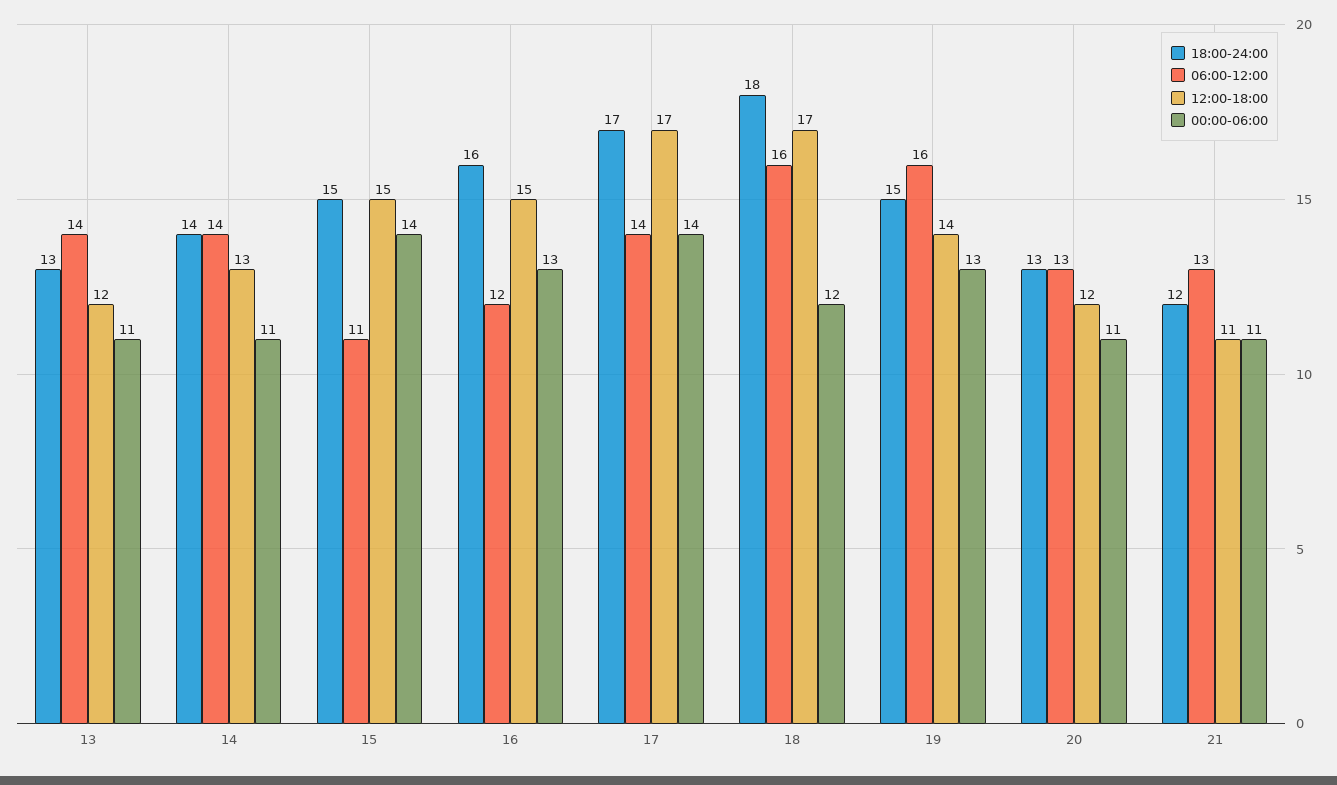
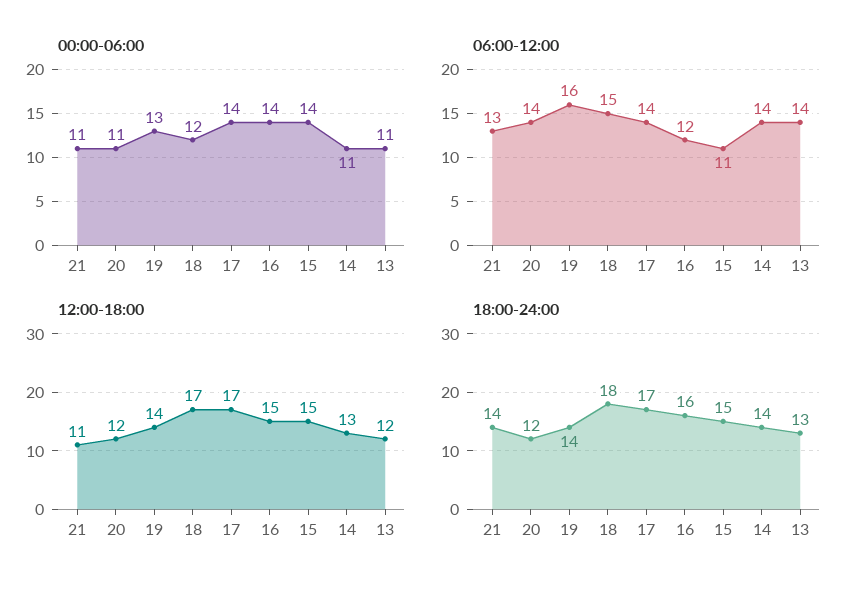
00:00-06:00, 16: 13 -> 14
06:00-12:00, 18: 16 -> 15
18:00-24:00, 19: 15 -> 14
18:00-24:00, 20: 13 -> 12
06:00-12:00, 20: 13 -> 14
18:00-24:00, 21: 12 -> 14

